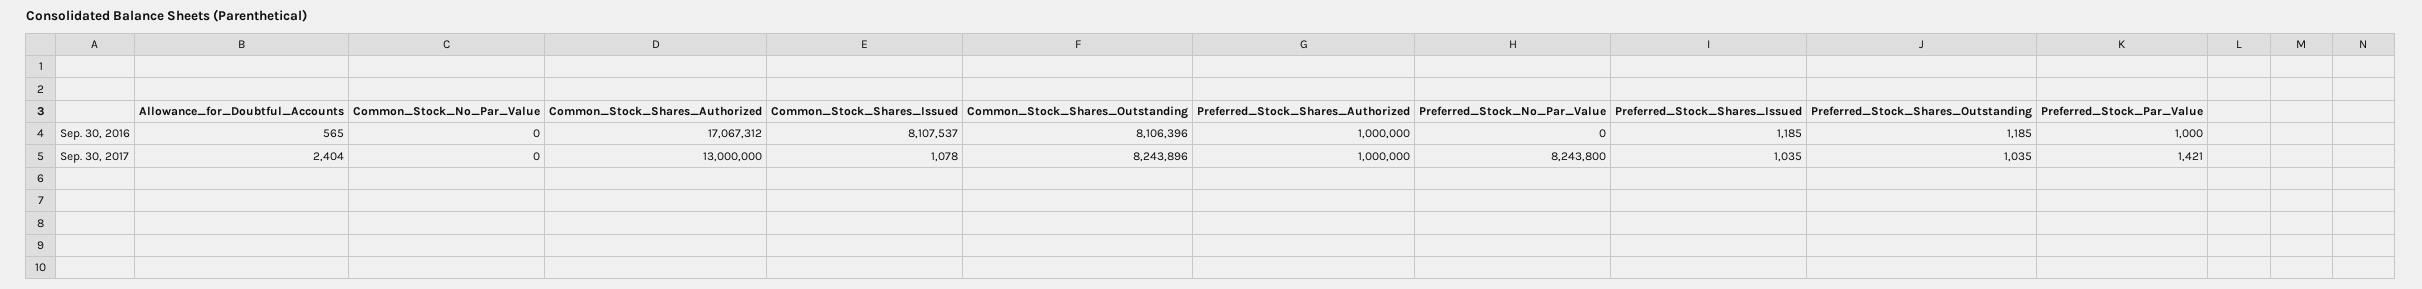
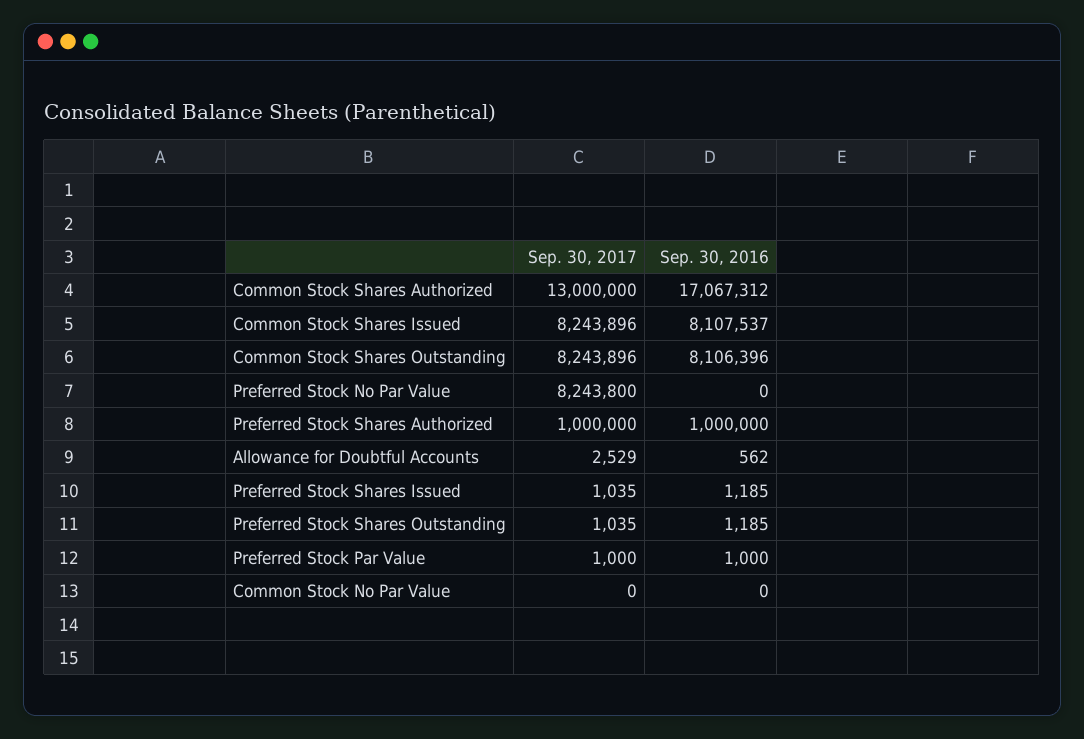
Allowance_for_Doubtful_Accounts, Sep. 30, 2016: 565 -> 562
Allowance_for_Doubtful_Accounts, Sep. 30, 2017: 2404 -> 2529
Common_Stock_Shares_Issued, Sep. 30, 2017: 1078 -> 8243896
Preferred_Stock_Par_Value, Sep. 30, 2017: 1421 -> 1000

